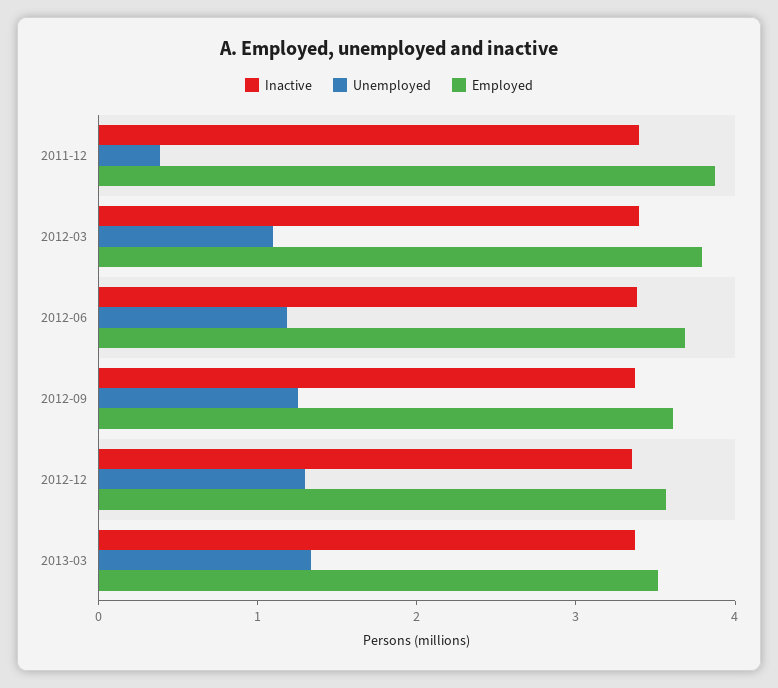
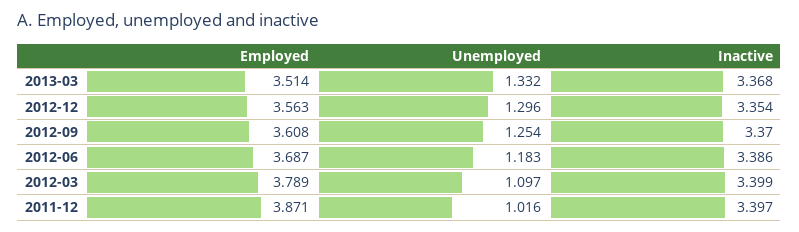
Unemployed, 2011-12: 0.4 -> 1.016

